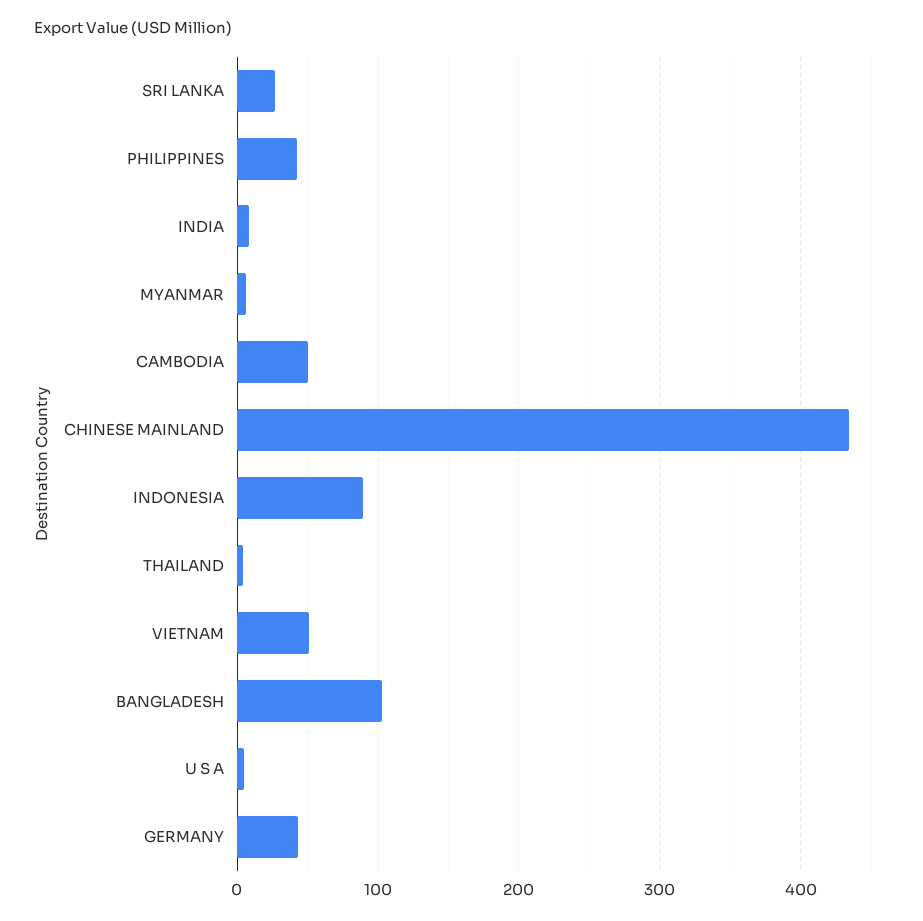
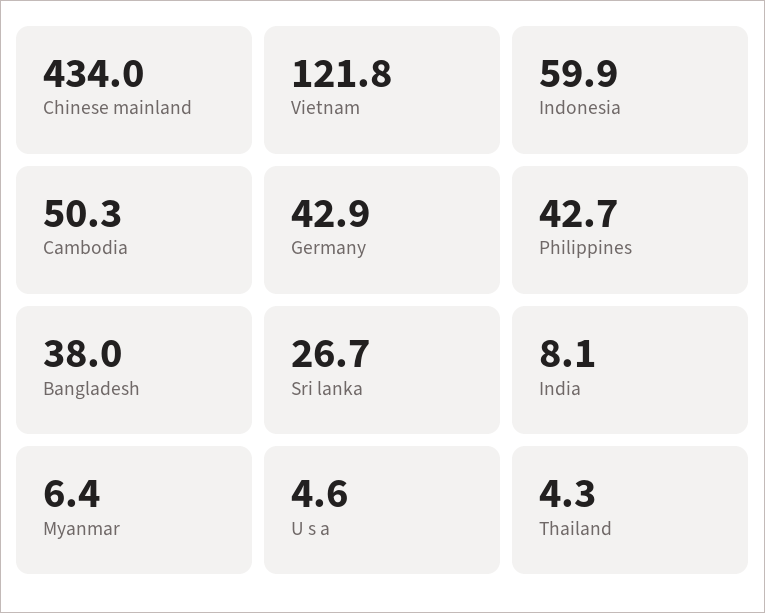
INDONESIA: 90 -> 59.9
VIETNAM: 50 -> 121.8
BANGLADESH: 100 -> 38

